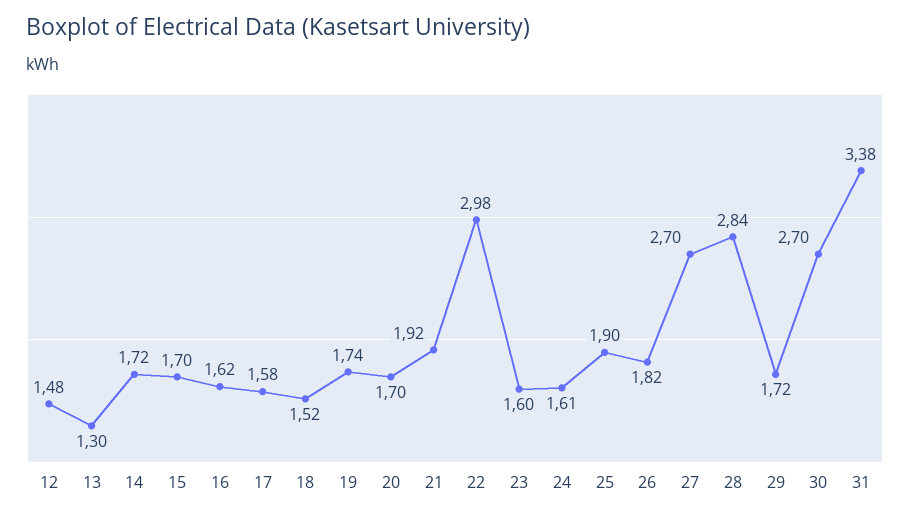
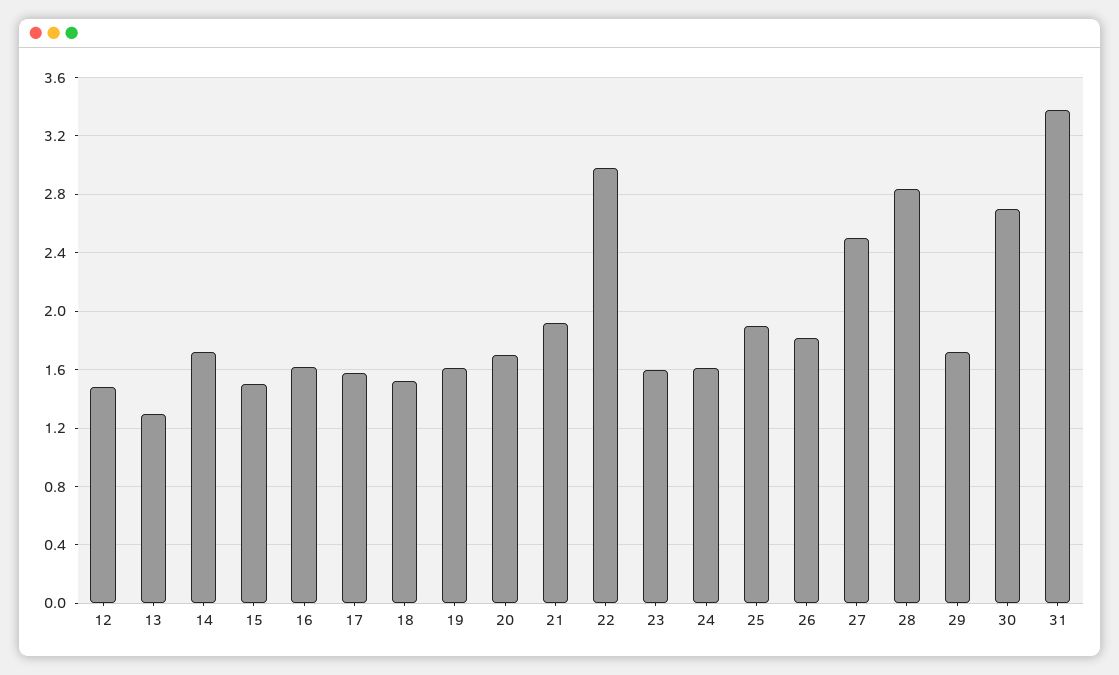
15: 1.7 -> 1.5
19: 1.74 -> 1.6
27: 2.7 -> 2.5

